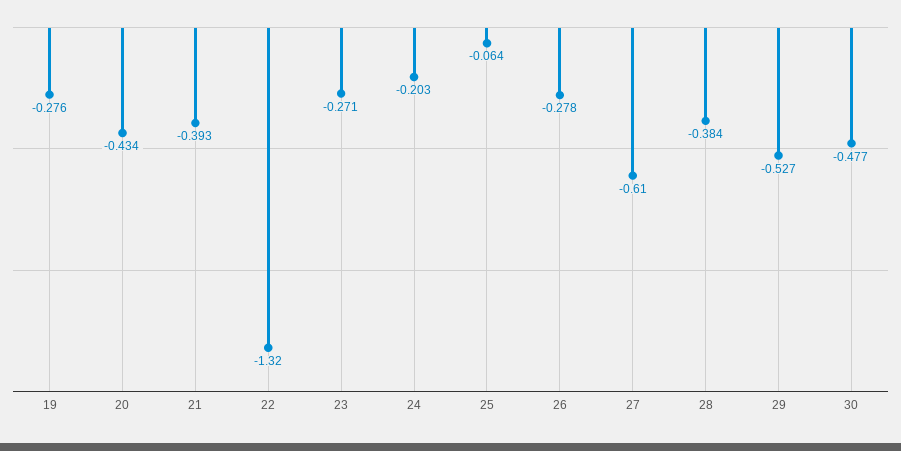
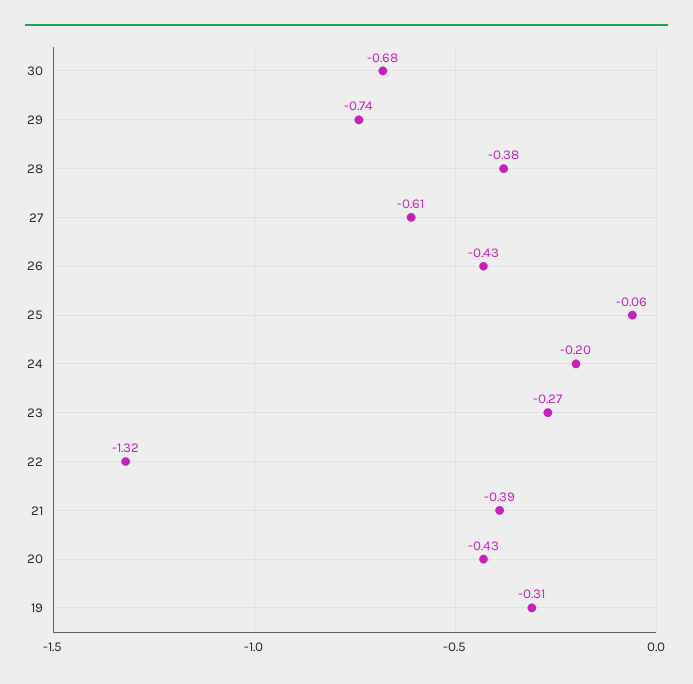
19: -0.276 -> -0.31
26: -0.278 -> -0.43
29: -0.527 -> -0.74
30: -0.477 -> -0.68

